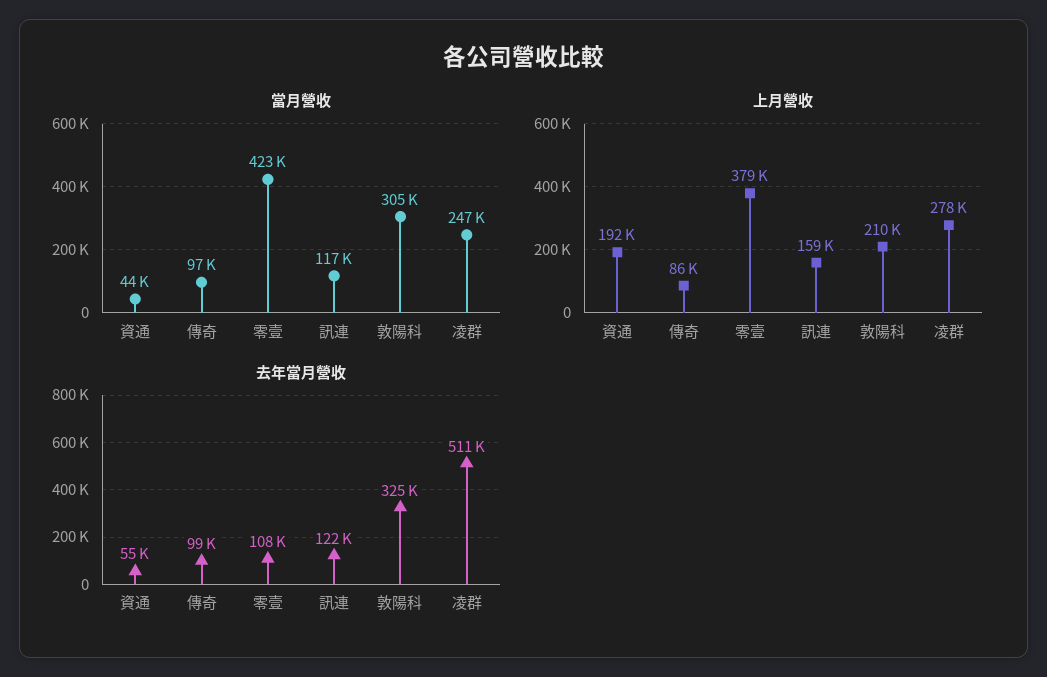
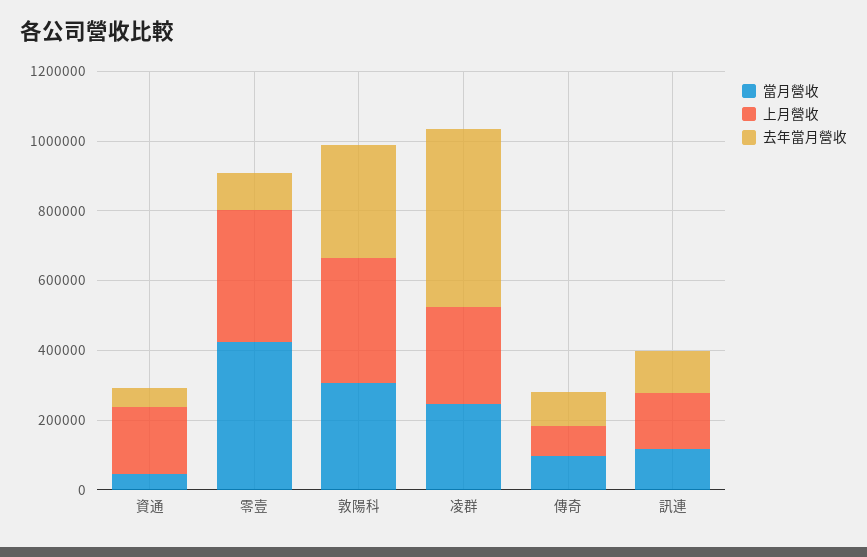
上月營收, 敦陽科: 210000 -> 350000

